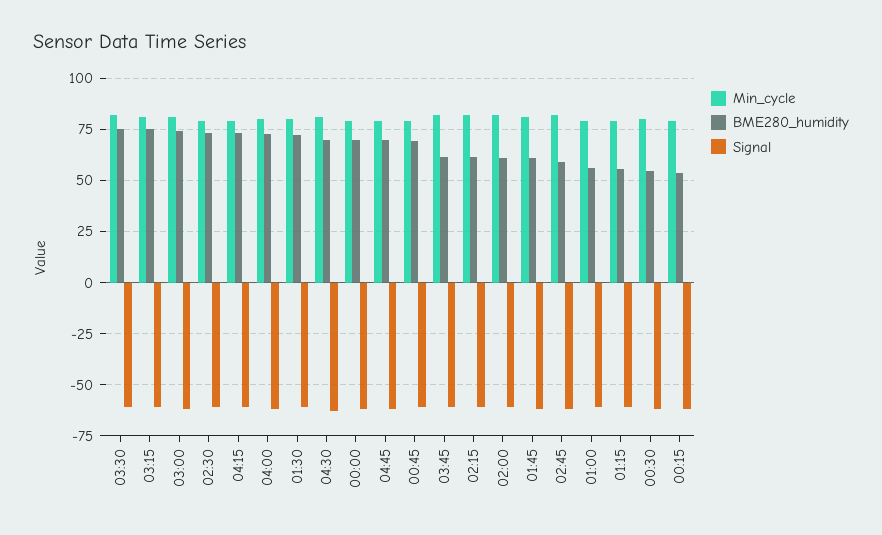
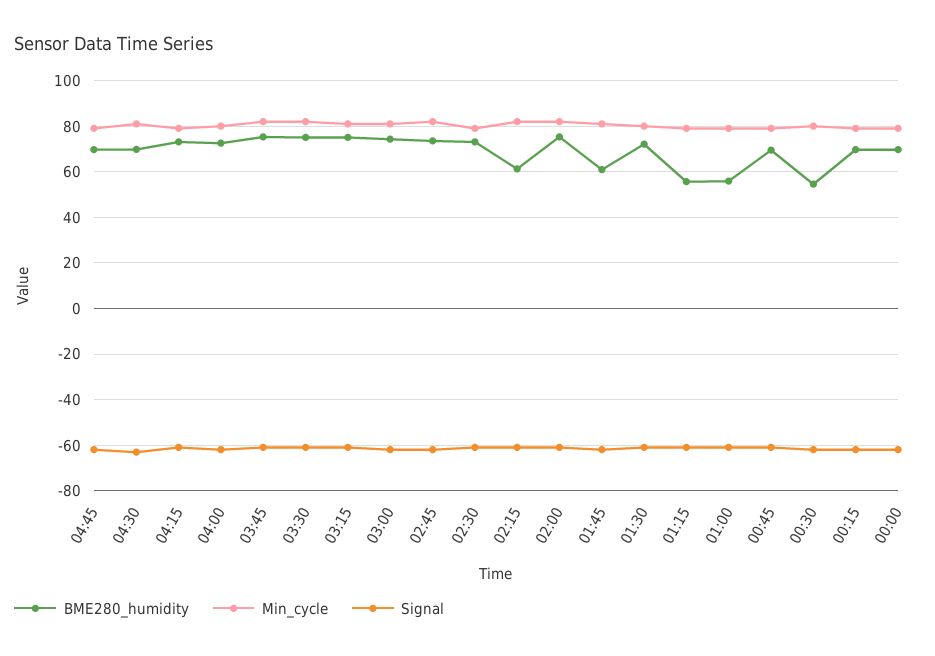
BME280_humidity, 03:45: 60 -> 75
BME280_humidity, 02:00: 60 -> 75
BME280_humidity, 02:45: 60 -> 75
BME280_humidity, 00:15: 55 -> 70

